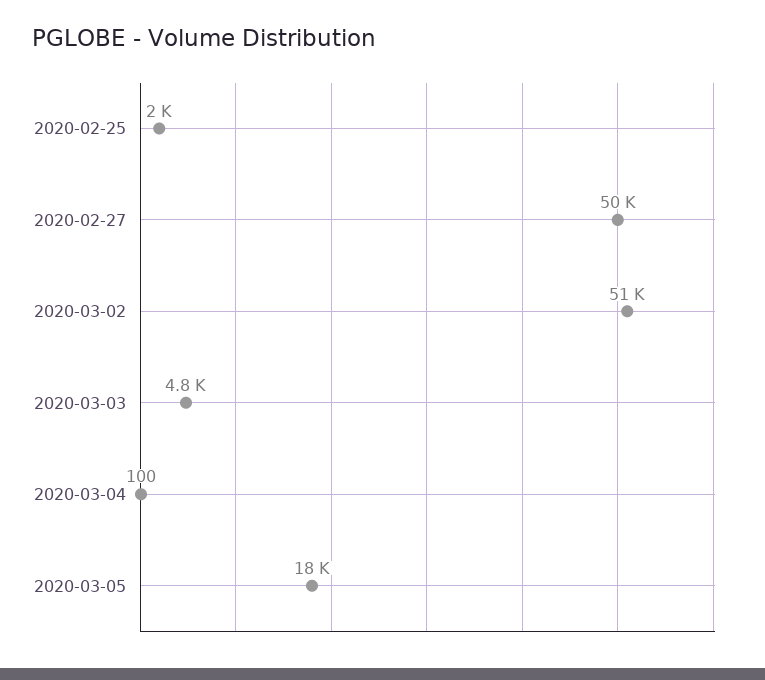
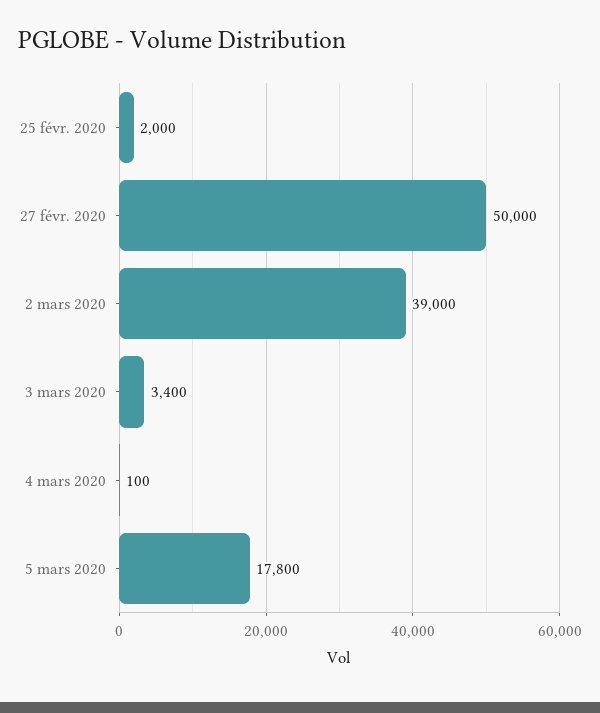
2020-03-02: 51000 -> 39000
2020-03-03: 4800 -> 3400

